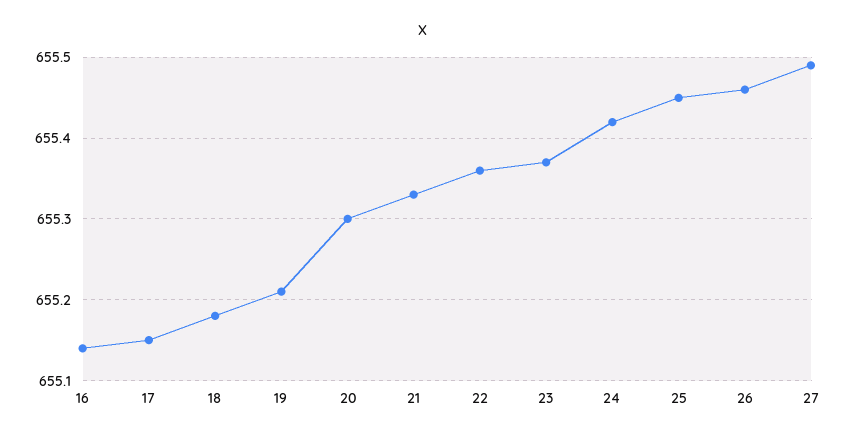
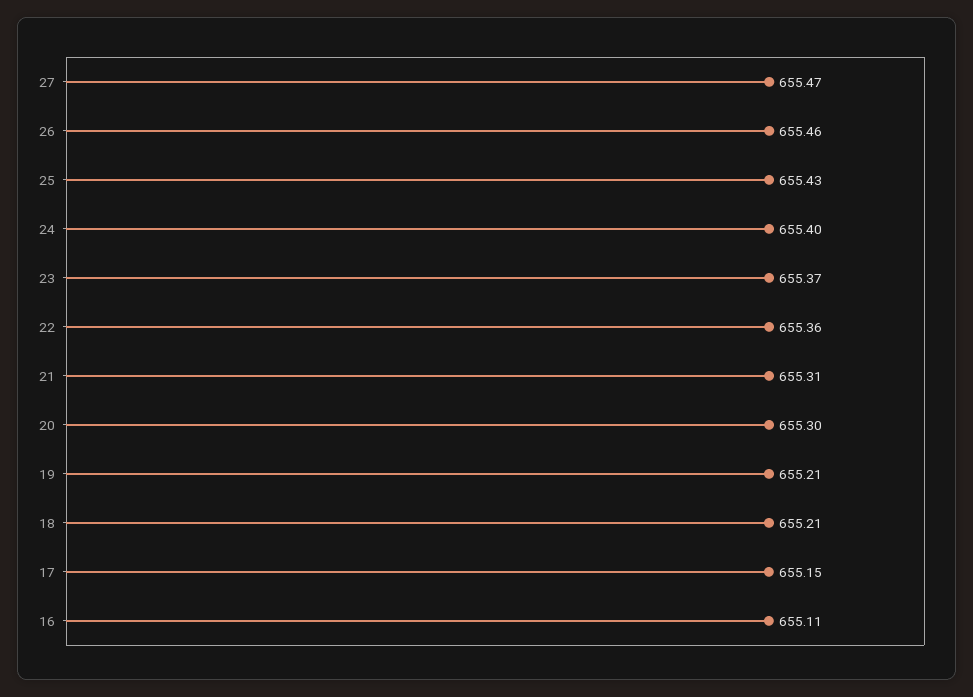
16: 655.14 -> 655.11
18: 655.18 -> 655.21
21: 655.33 -> 655.31
24: 655.42 -> 655.4
25: 655.45 -> 655.43
27: 655.49 -> 655.47

